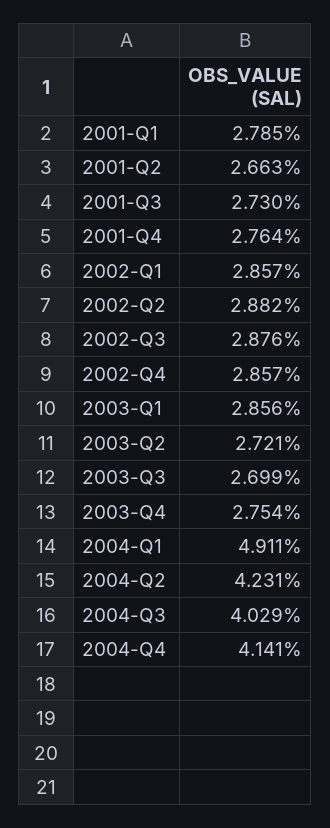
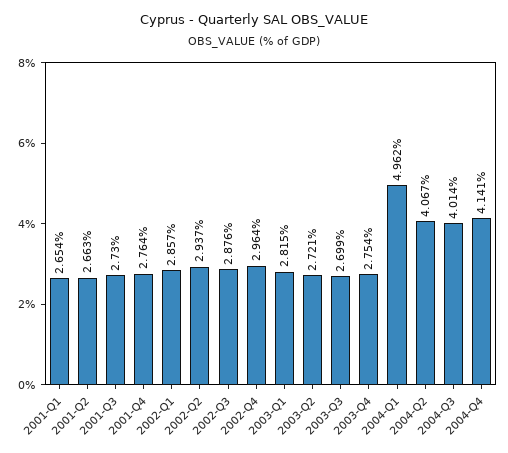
2001-Q1: 2.785 -> 2.654
2002-Q2: 2.882 -> 2.937
2002-Q4: 2.857 -> 2.964
2003-Q1: 2.856 -> 2.815
2004-Q1: 4.911 -> 4.962
2004-Q2: 4.231 -> 4.067
2004-Q3: 4.029 -> 4.014

